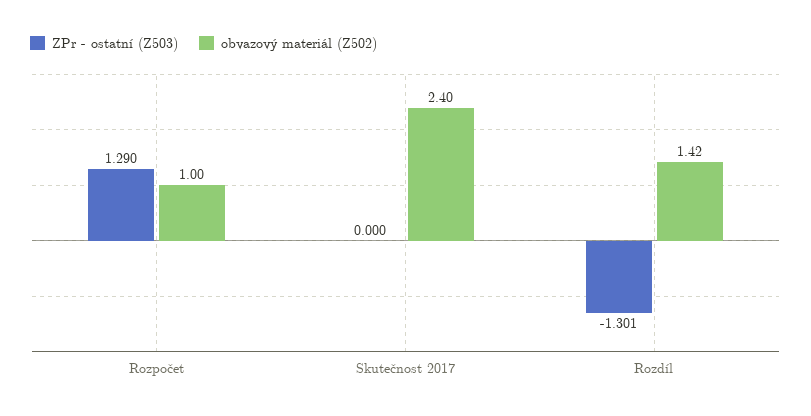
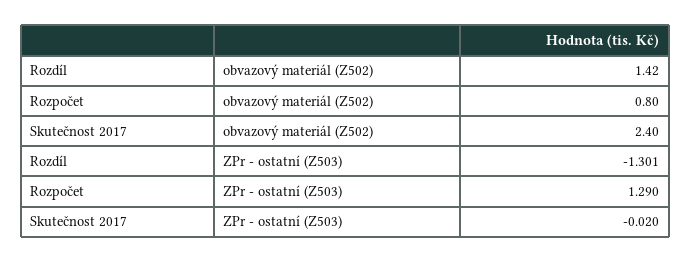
obvazový materiál (Z502), Rozpočet: 1 -> 0.8
ZPr - ostatní (Z503), Skutečnost 2017: 0 -> -0.02

